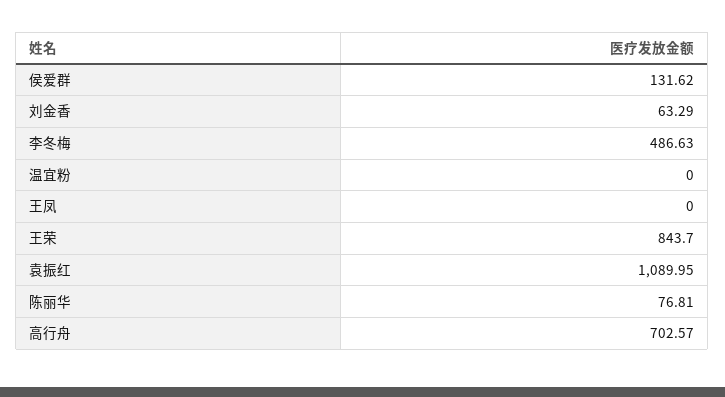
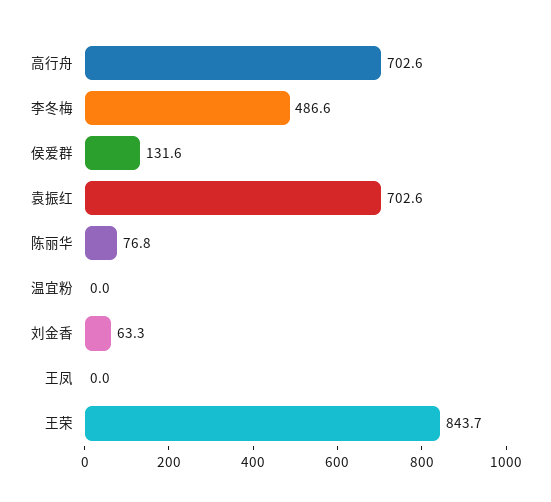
袁振红: 1089.95 -> 702.6

